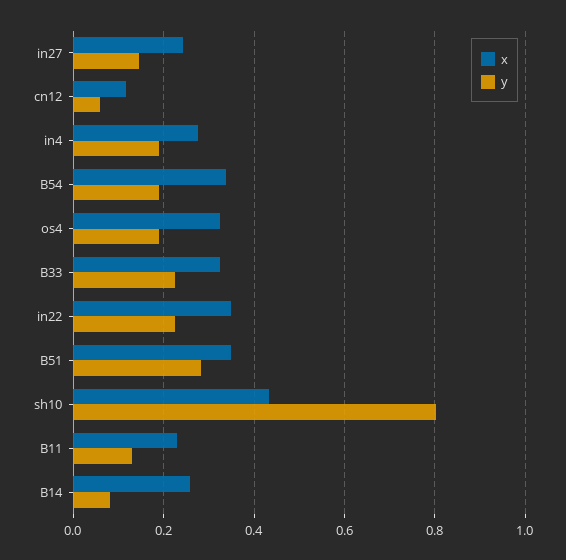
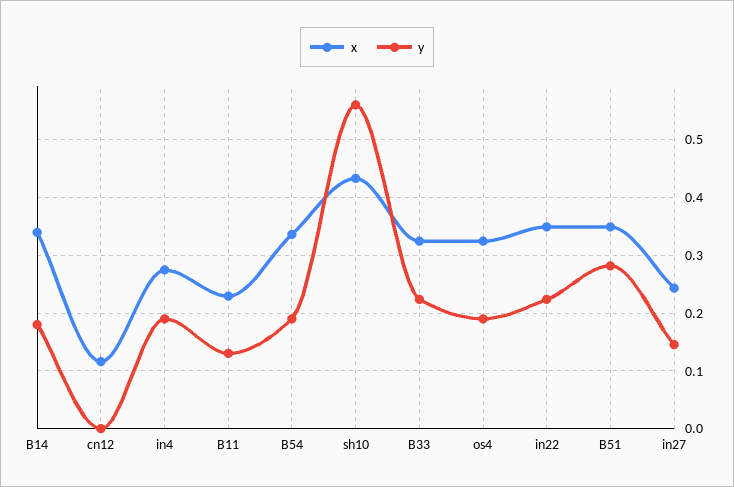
y, cn12: 0.06 -> 0
y, sh10: 0.8 -> 0.56
x, B14: 0.26 -> 0.34
y, B14: 0.08 -> 0.18

